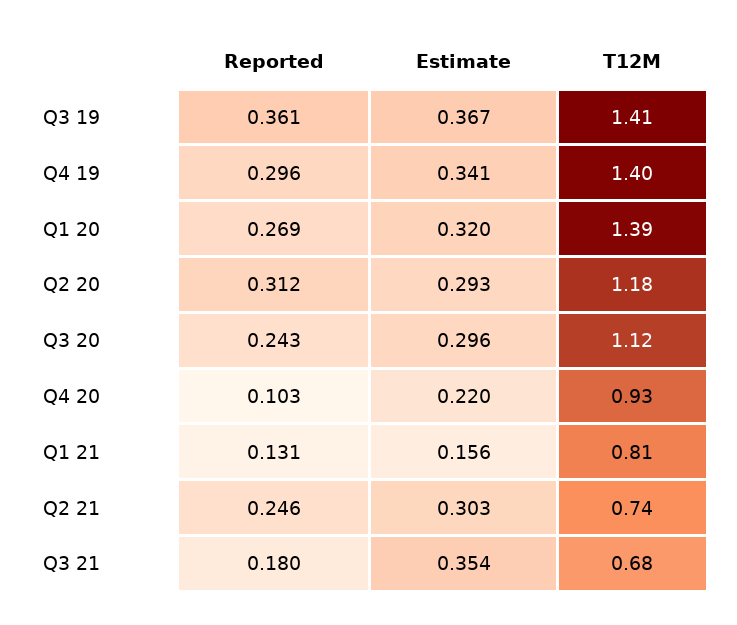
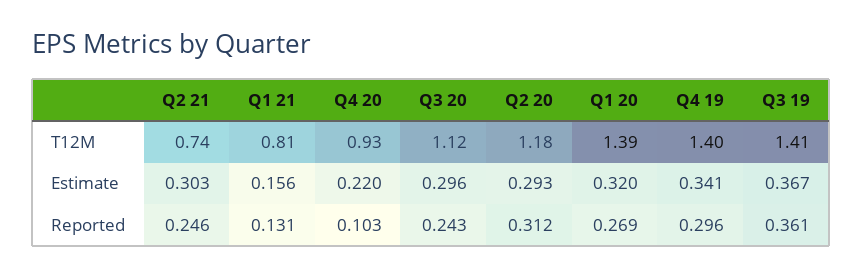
Reported, Q3 21: 0.18 -> none
Estimate, Q3 21: 0.354 -> none
T12M, Q3 21: 0.68 -> none

